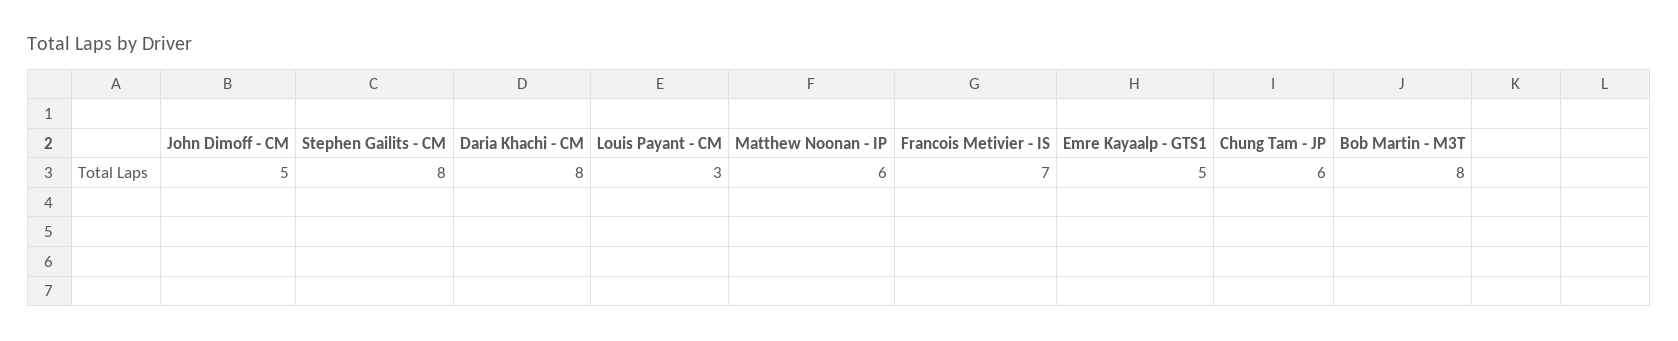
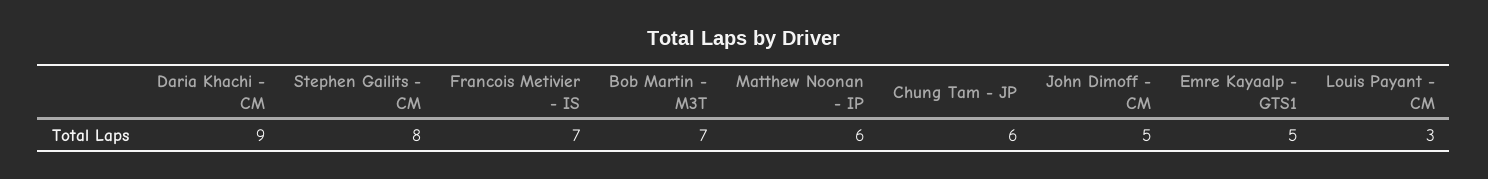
Daria Khachi - CM: 8 -> 9
Bob Martin - M3T: 8 -> 7

